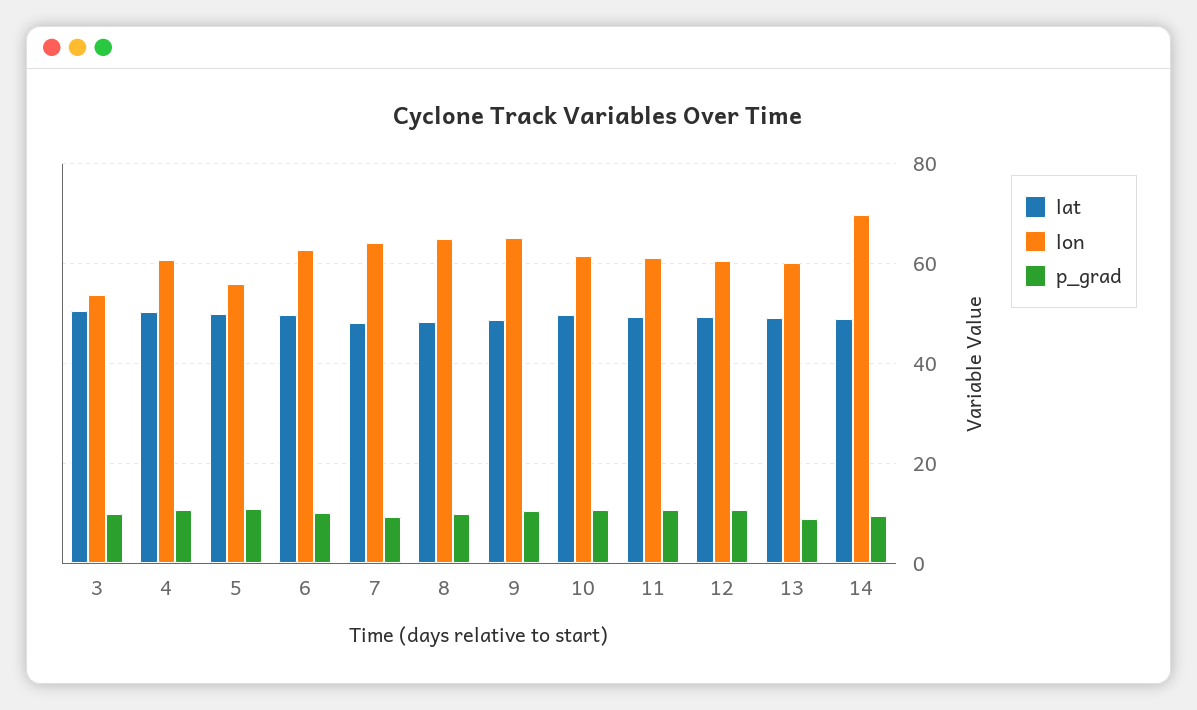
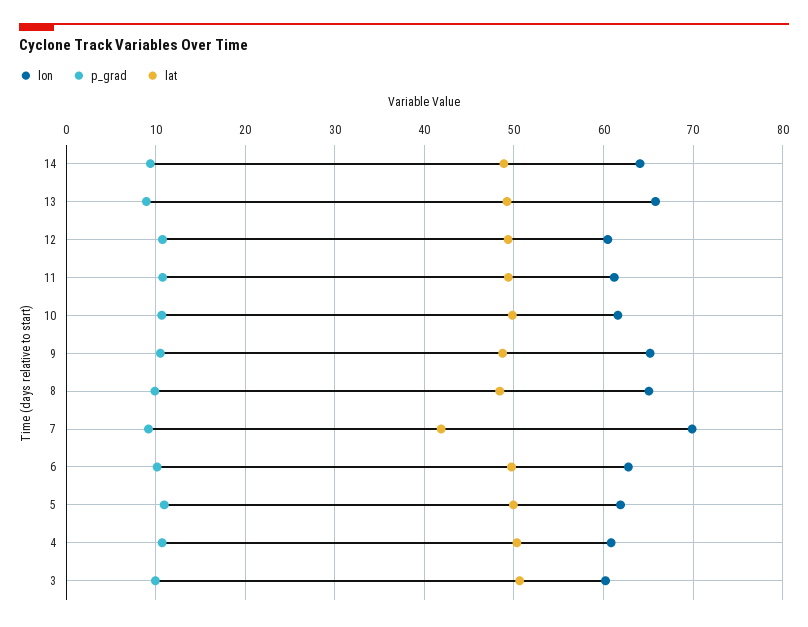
lon, 3: 54 -> 60
lon, 5: 56 -> 62
lat, 7: 48 -> 42
lon, 7: 64 -> 70
lon, 13: 60 -> 66
lon, 14: 70 -> 64

